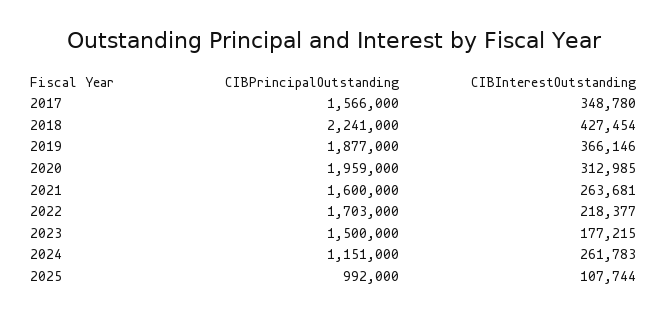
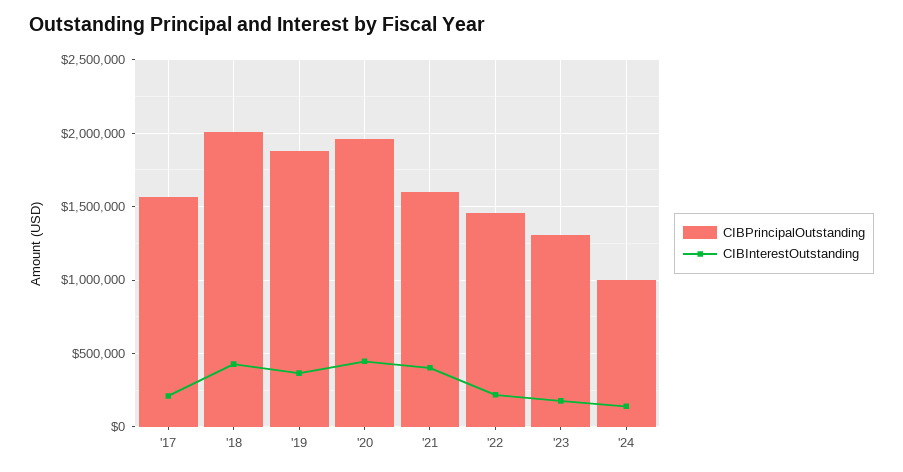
CIBInterestOutstanding, 2017: 348780 -> 200000
CIBPrincipalOutstanding, 2018: 2241000 -> 2000000
CIBInterestOutstanding, 2020: 312985 -> 450000
CIBInterestOutstanding, 2021: 263681 -> 400000
CIBPrincipalOutstanding, 2022: 1703000 -> 1450000
CIBPrincipalOutstanding, 2023: 1500000 -> 1300000
CIBPrincipalOutstanding, 2024: 1151000 -> 1000000
CIBInterestOutstanding, 2024: 261783 -> 150000
CIBPrincipalOutstanding, 2025: 992000 -> none
CIBInterestOutstanding, 2025: 107744 -> none

